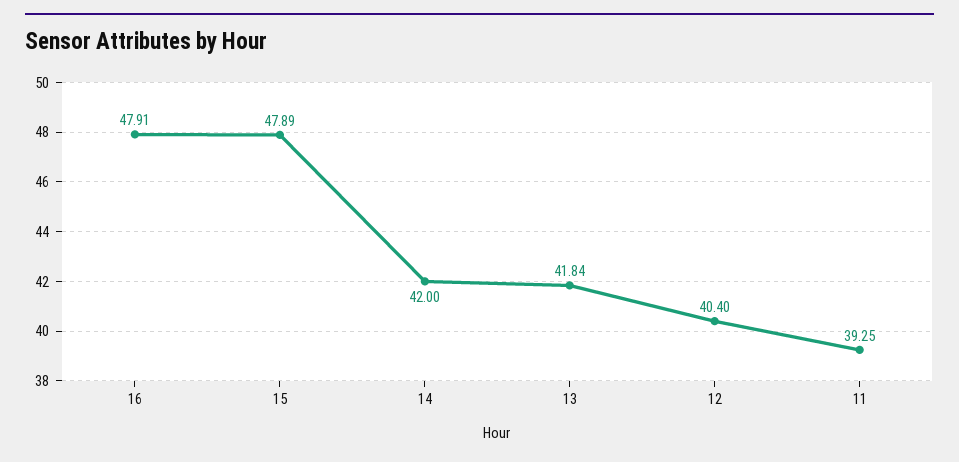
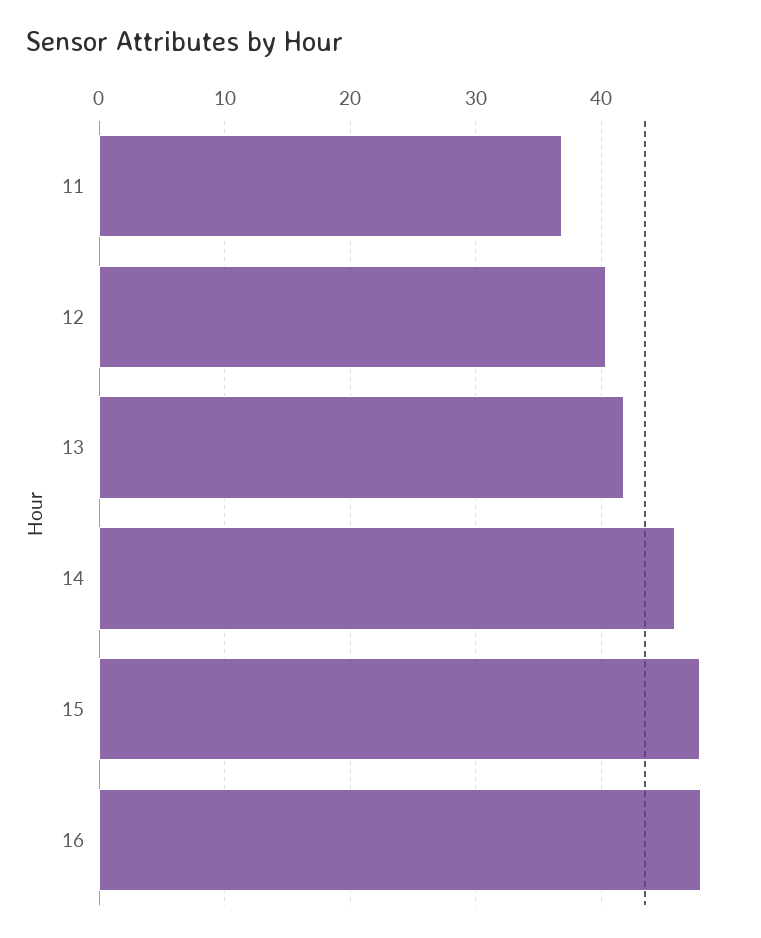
14: 42 -> 46
11: 39.25 -> 37

